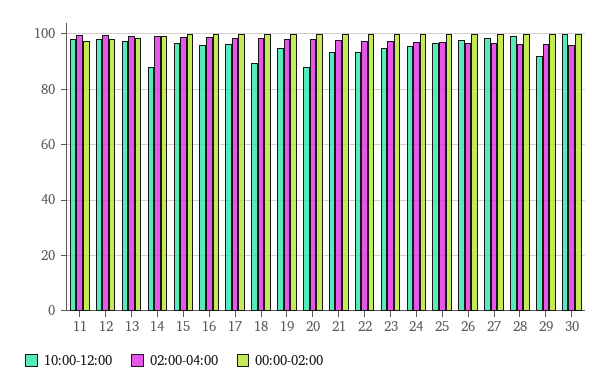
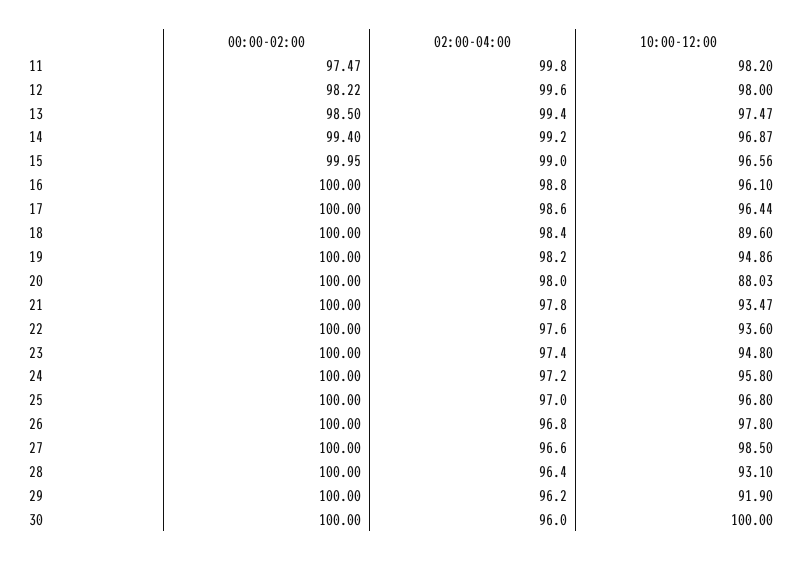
10:00-12:00, 14: 87.5 -> 96.87
10:00-12:00, 28: 100 -> 93.1

